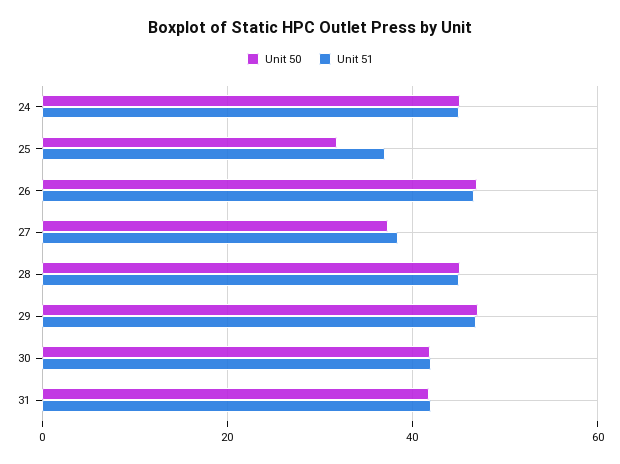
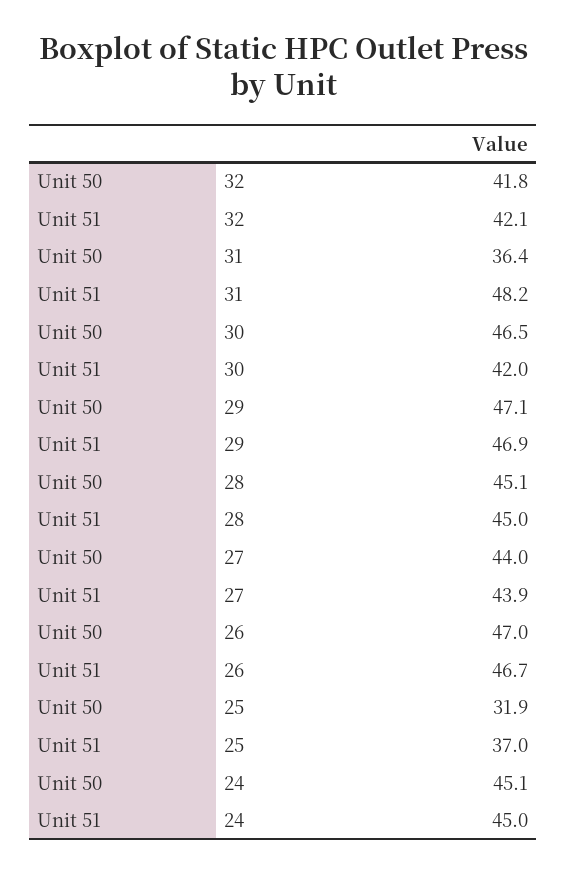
Unit 50, 27: 38 -> 44
Unit 51, 27: 38 -> 43.9
Unit 50, 30: 42 -> 46.5
Unit 50, 31: 42 -> 36.4
Unit 51, 31: 42 -> 48.2
Unit 50, 32: none -> 41.8
Unit 51, 32: none -> 42.1

